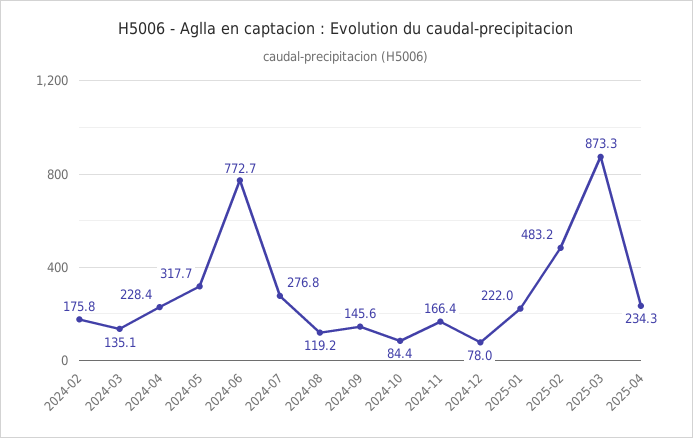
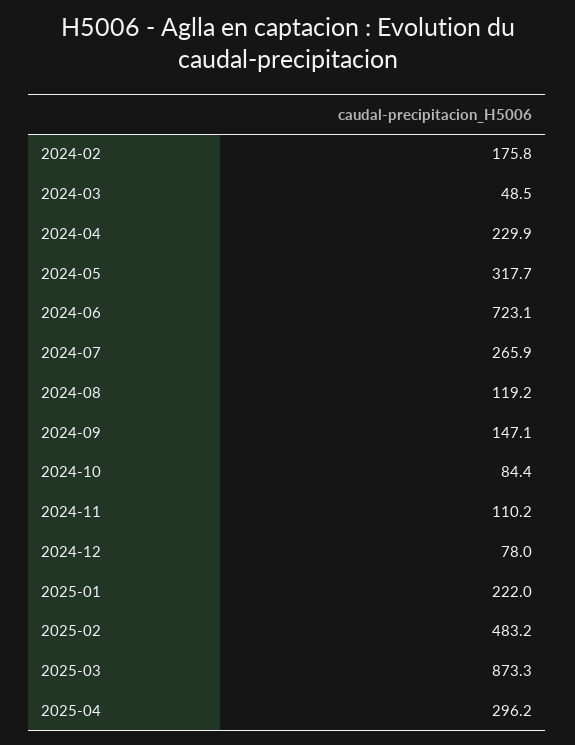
2024-03: 135.1 -> 48.5
2024-04: 228.4 -> 229.9
2024-06: 772.7 -> 723.1
2024-07: 276.8 -> 265.9
2024-09: 145.6 -> 147.1
2024-11: 166.4 -> 110.2
2025-04: 234.3 -> 296.2

